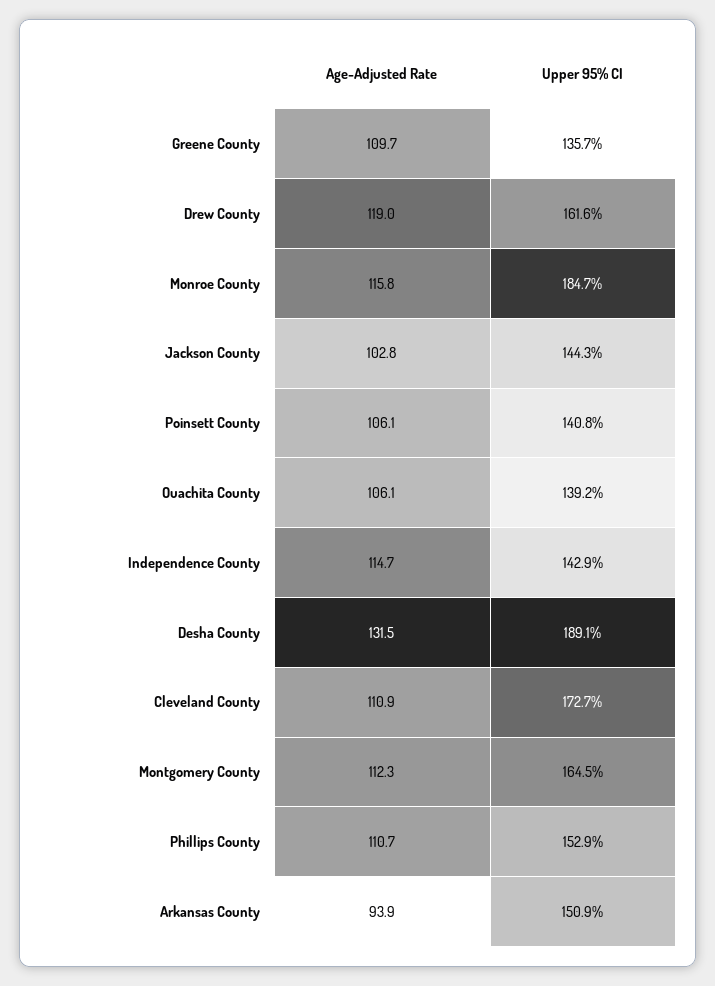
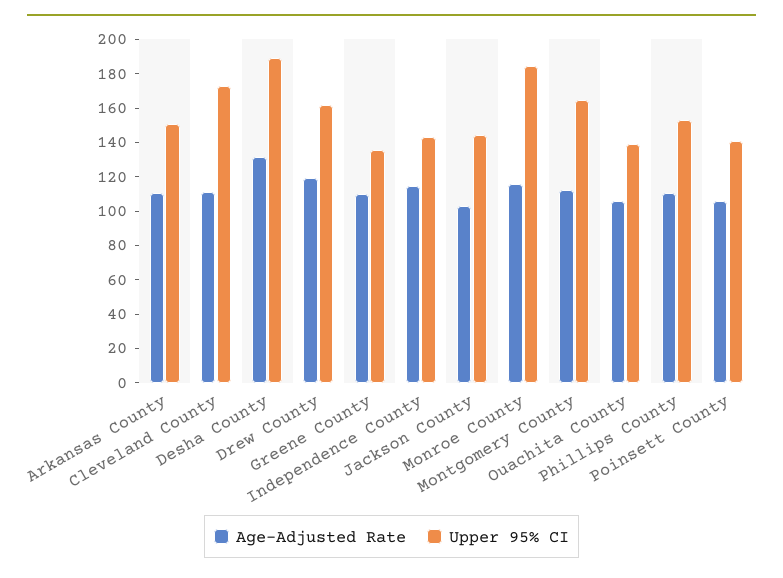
Age-Adjusted Rate, Arkansas County: 93.9 -> 110

